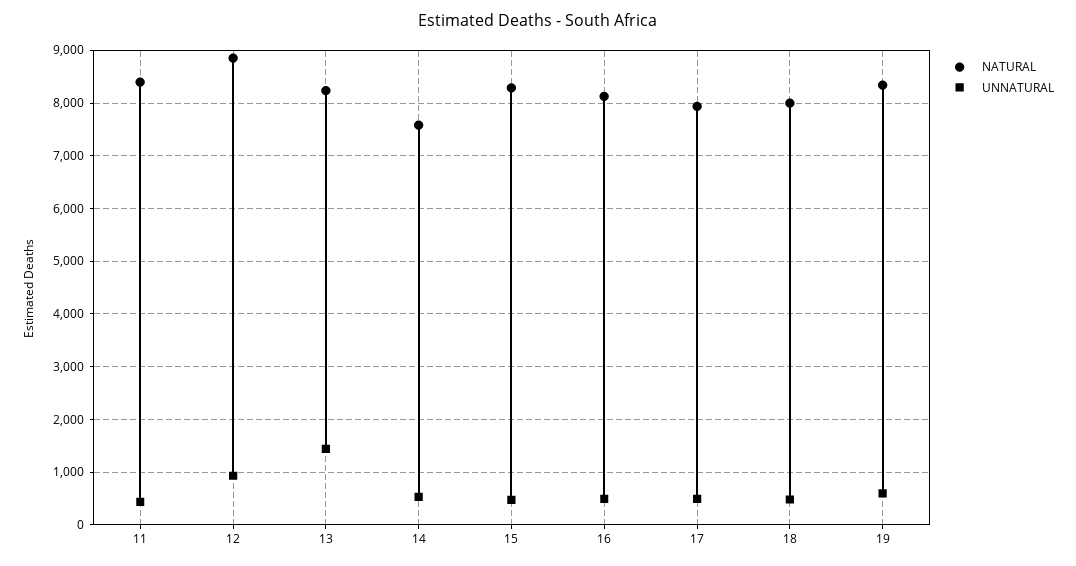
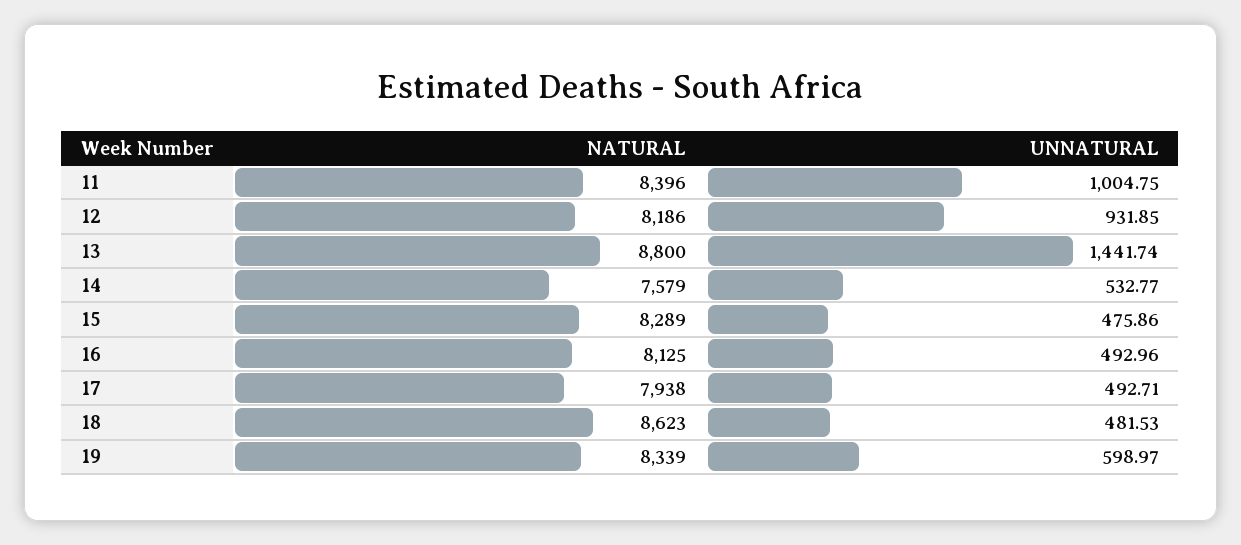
UNNATURAL, 11: 400 -> 1004.75
NATURAL, 12: 8800 -> 8186
NATURAL, 13: 8200 -> 8800
NATURAL, 18: 8000 -> 8623

